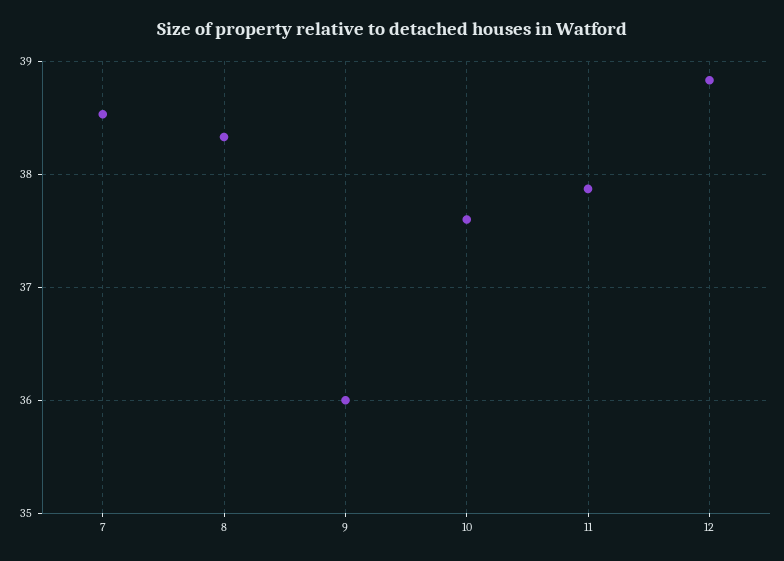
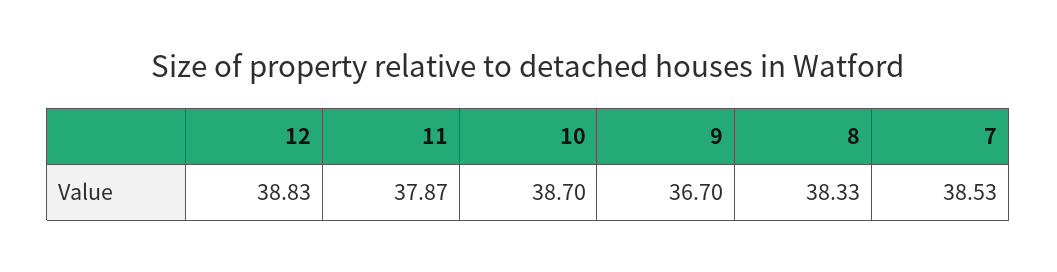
9: 36 -> 36.7
10: 37.6 -> 38.7

